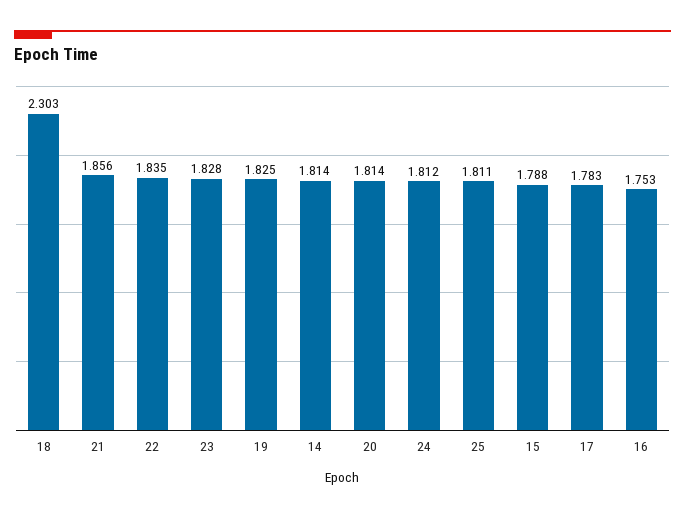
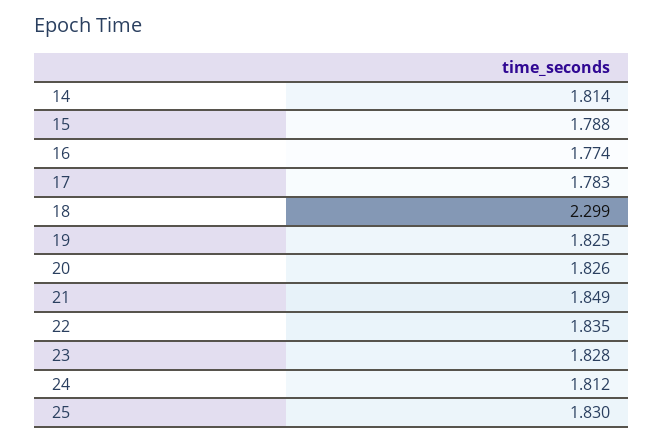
18: 2.303 -> 2.299
21: 1.856 -> 1.849
20: 1.814 -> 1.826
25: 1.811 -> 1.83
16: 1.753 -> 1.774

